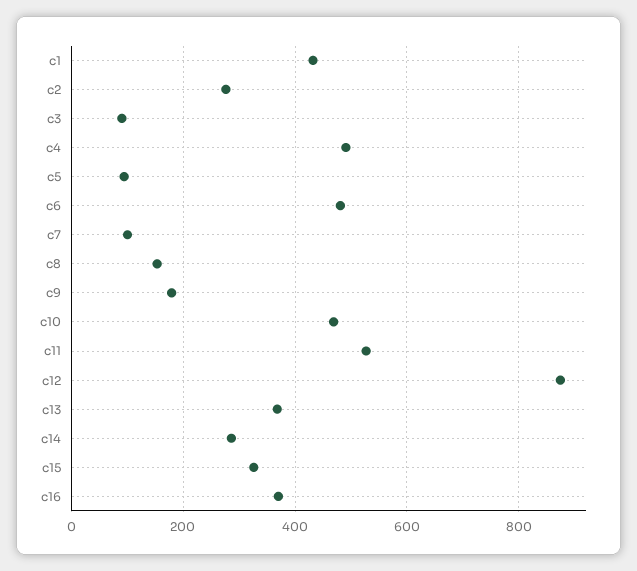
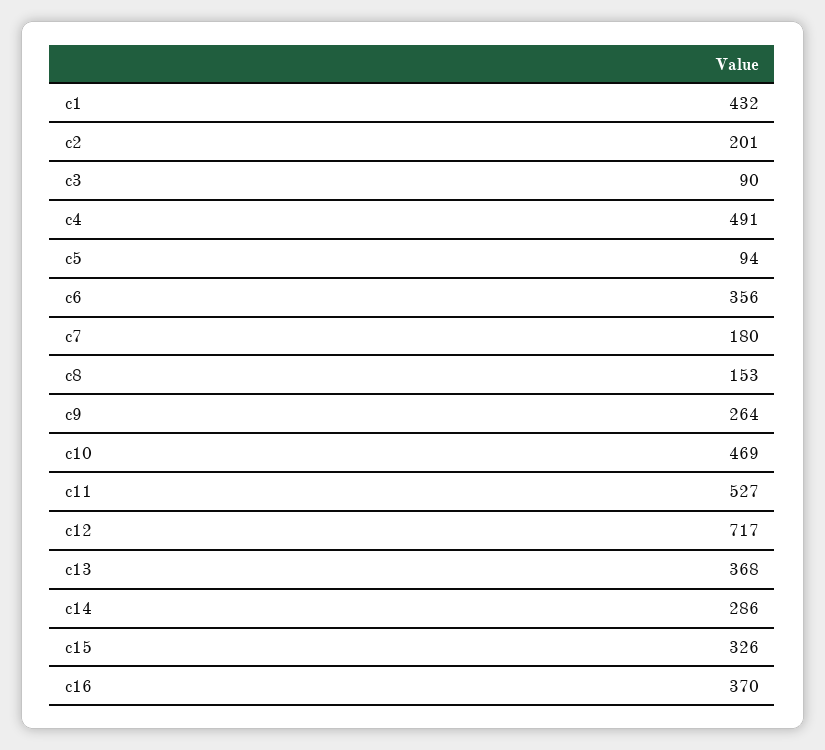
c2: 280 -> 201
c6: 480 -> 356
c7: 100 -> 180
c9: 180 -> 264
c12: 880 -> 717

